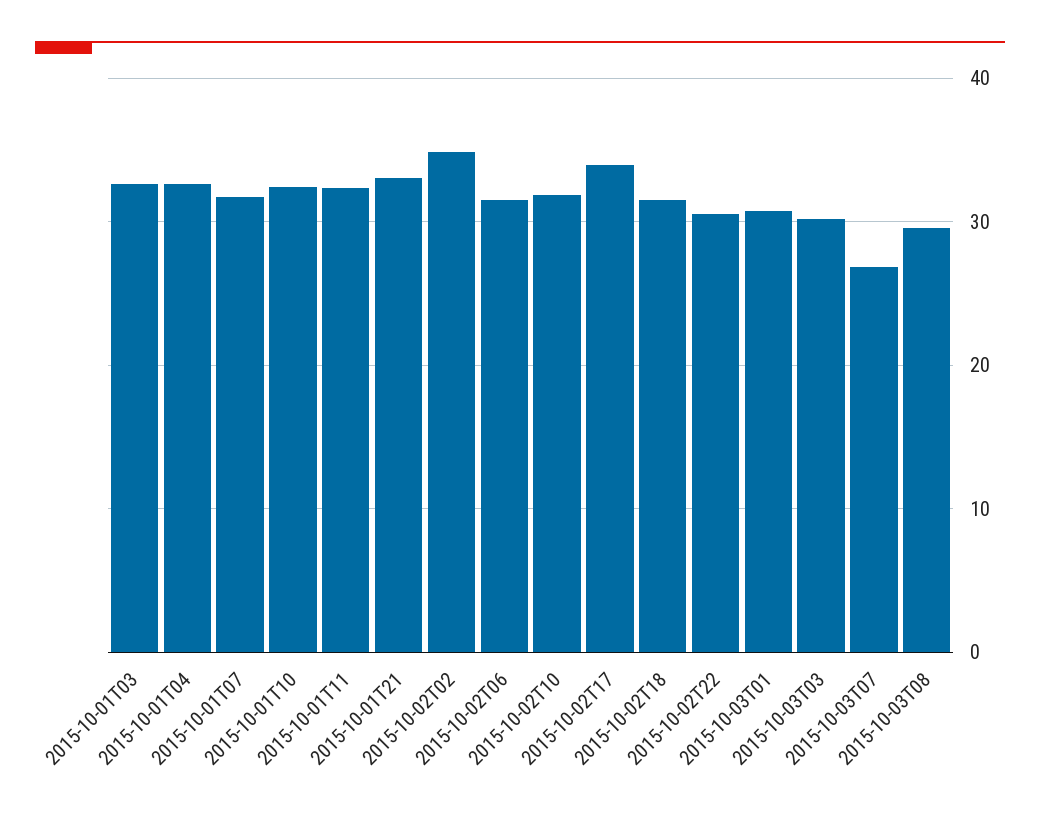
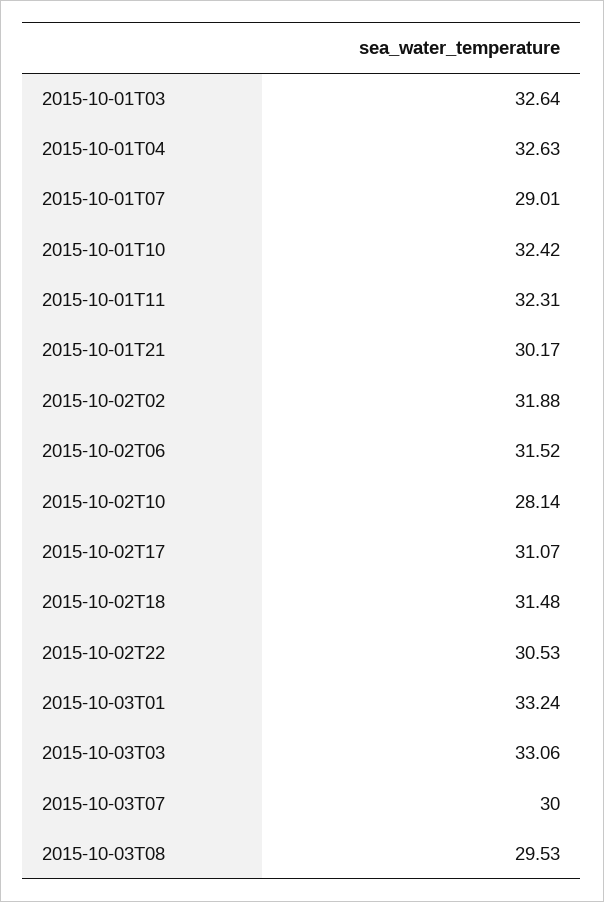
2015-10-01T07: 32 -> 29.01
2015-10-01T21: 33 -> 30.17
2015-10-02T02: 35 -> 31.88
2015-10-02T10: 32 -> 28.14
2015-10-02T17: 34 -> 31.07
2015-10-03T01: 31 -> 33.24
2015-10-03T03: 30 -> 33.06
2015-10-03T07: 27 -> 30

